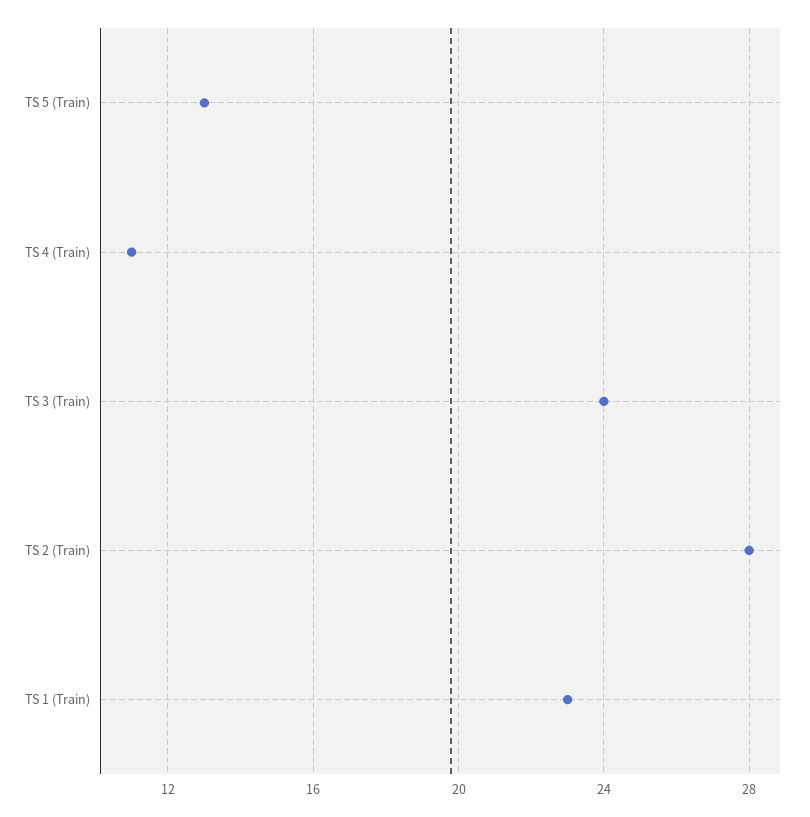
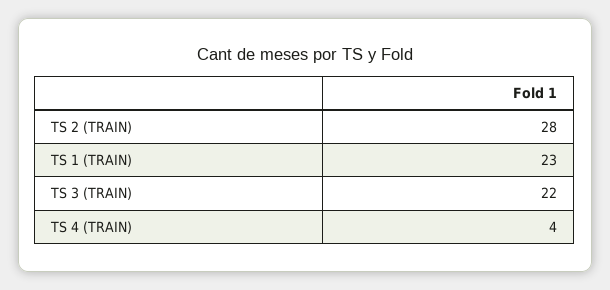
TS 5 (Train): 13 -> none
TS 4 (Train): 11 -> 4
TS 3 (Train): 24 -> 22

